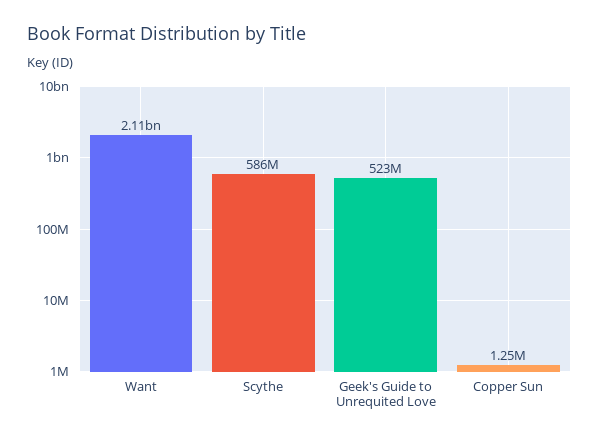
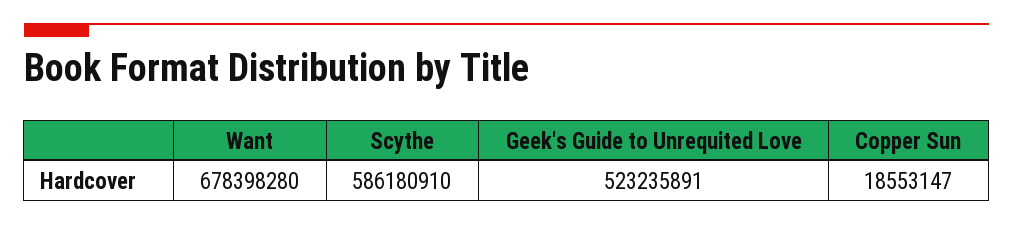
Want: 2110000000 -> 678398280
Copper Sun: 1250000 -> 18553147

